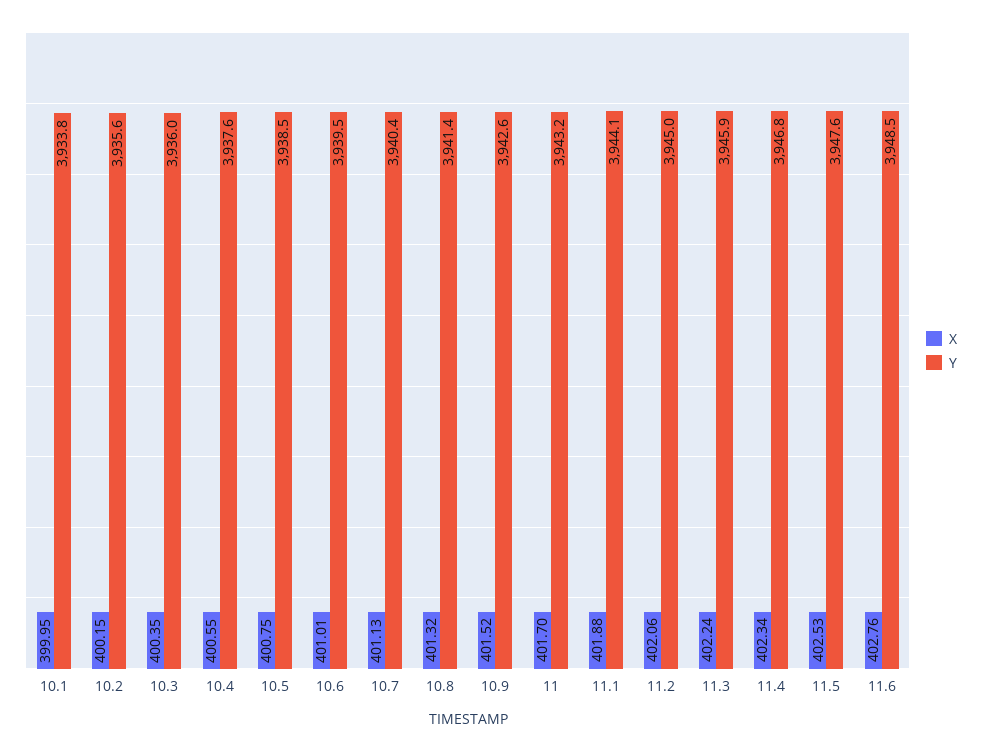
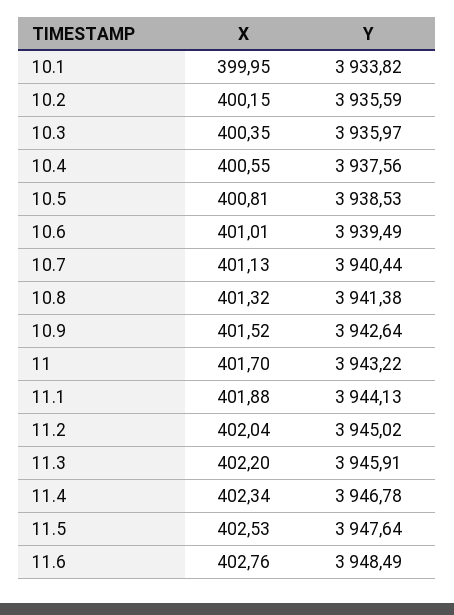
X, 10.5: 400.75 -> 400.81
X, 11.2: 402.06 -> 402.04
X, 11.3: 402.24 -> 402.2

